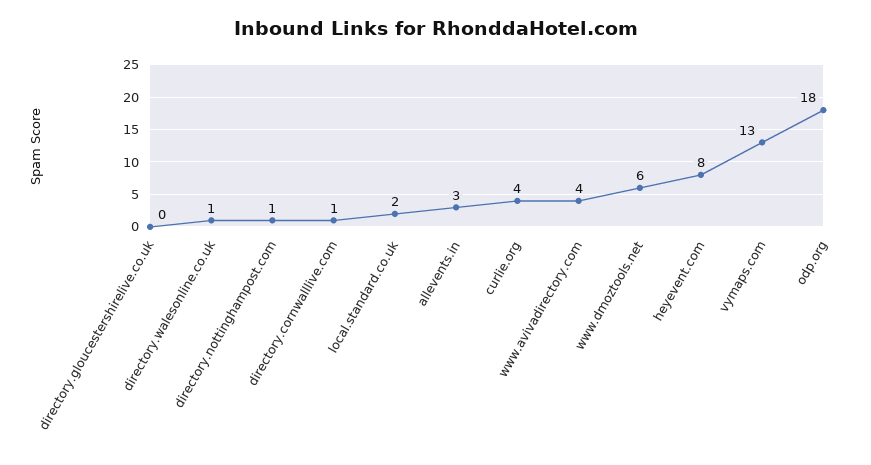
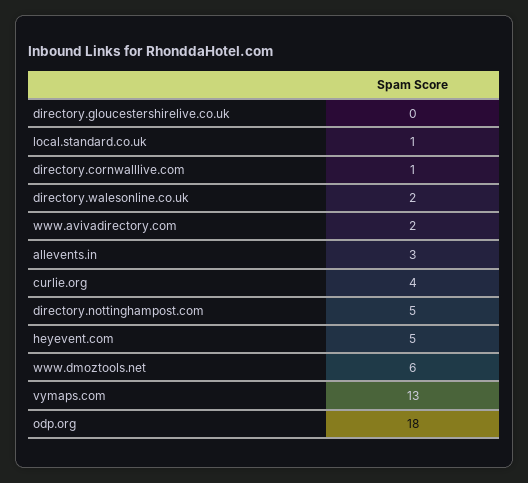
directory.walesonline.co.uk: 1 -> 2
directory.nottinghampost.com: 1 -> 5
local.standard.co.uk: 2 -> 1
www.avivadirectory.com: 4 -> 2
heyevent.com: 8 -> 5

